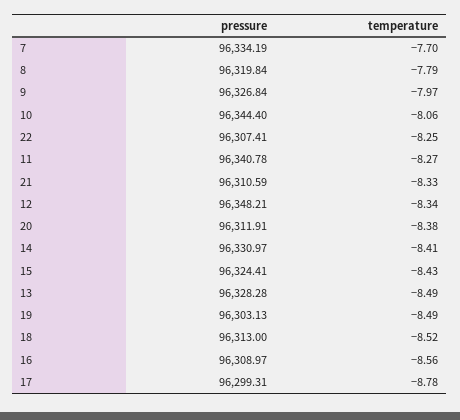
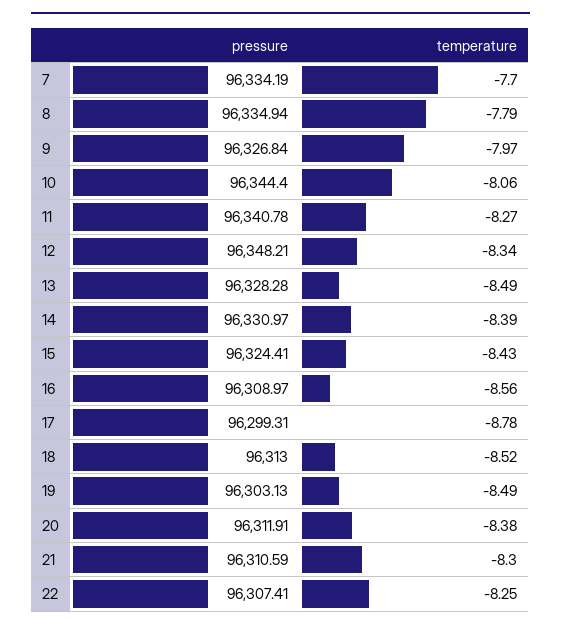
pressure, 8: 96319.84 -> 96334.94
temperature, 21: -8.33 -> -8.3
temperature, 14: -8.41 -> -8.39

